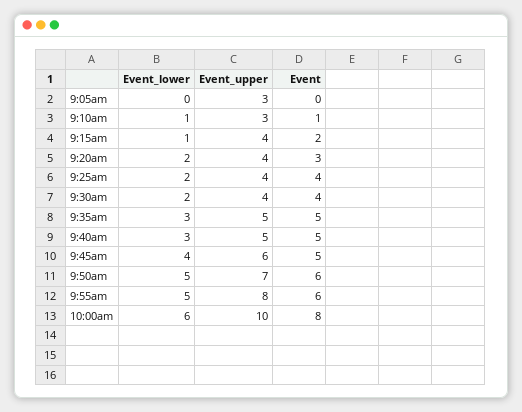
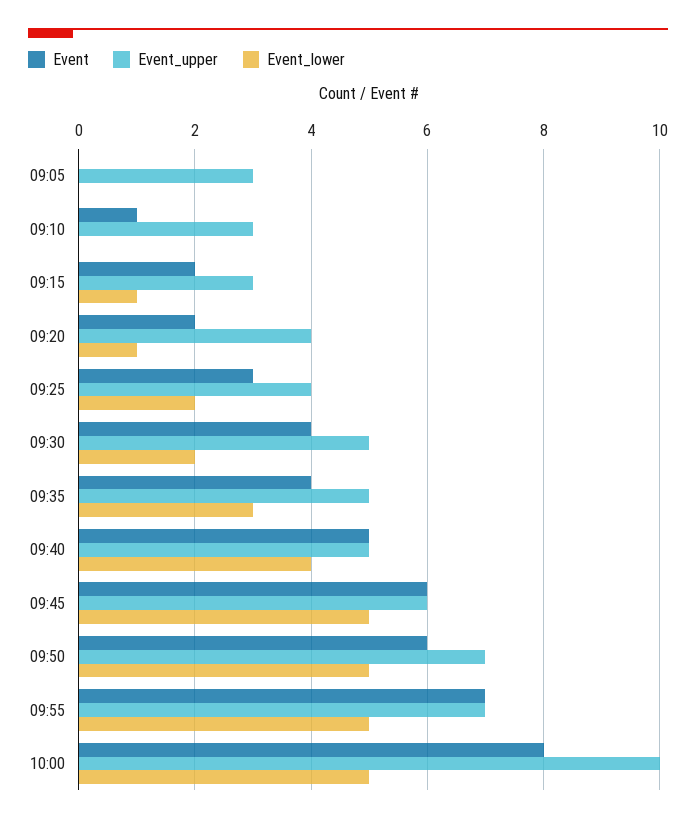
Event_lower, 9:10am: 1 -> 0
Event_upper, 9:15am: 4 -> 3
Event_lower, 9:20am: 2 -> 1
Event, 9:20am: 3 -> 2
Event, 9:25am: 4 -> 3
Event_upper, 9:30am: 4 -> 5
Event, 9:35am: 5 -> 4
Event_lower, 9:40am: 3 -> 4
Event_lower, 9:45am: 4 -> 5
Event, 9:45am: 5 -> 6
Event_upper, 9:55am: 8 -> 7
Event, 9:55am: 6 -> 7
Event_lower, 10:00am: 6 -> 5

